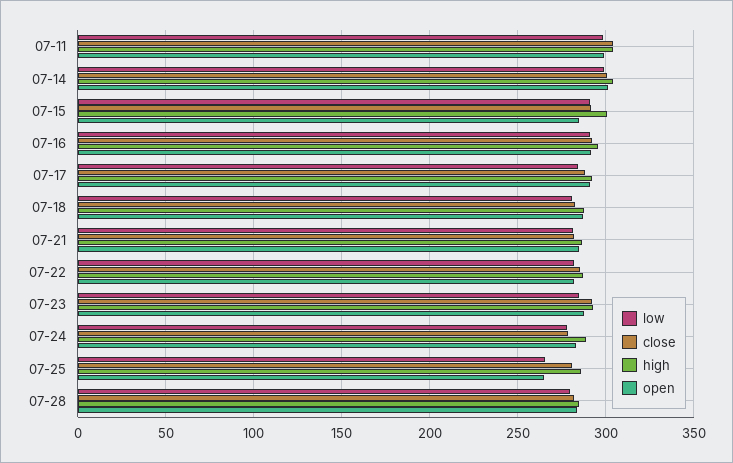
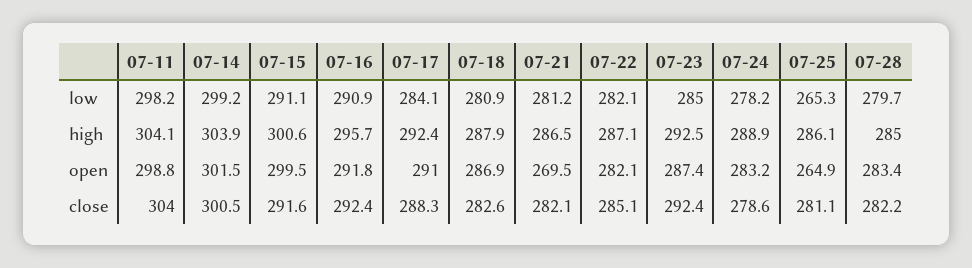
open, 07-15: 285 -> 299.5
open, 07-21: 285 -> 269.5

